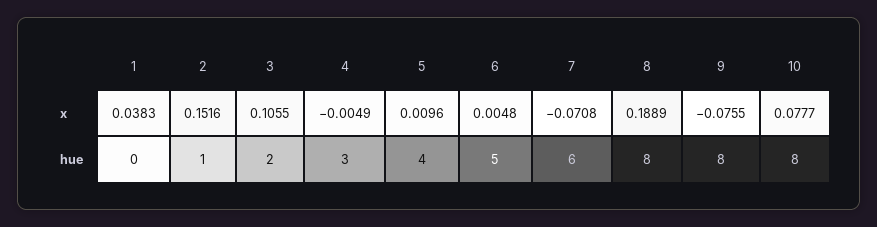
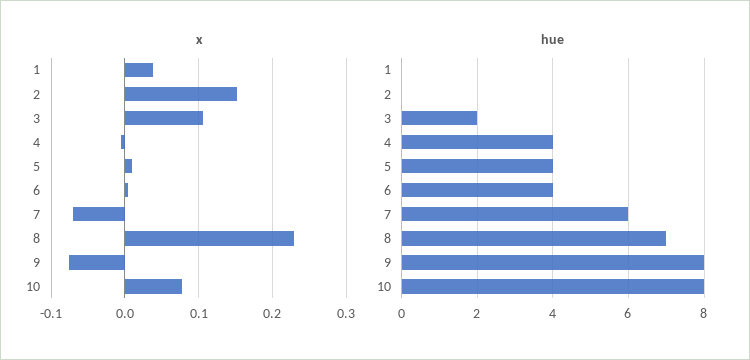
x, 8: 0.1889 -> 0.23
hue, 2: 1 -> 0
hue, 4: 3 -> 4
hue, 6: 5 -> 4
hue, 8: 8 -> 7

